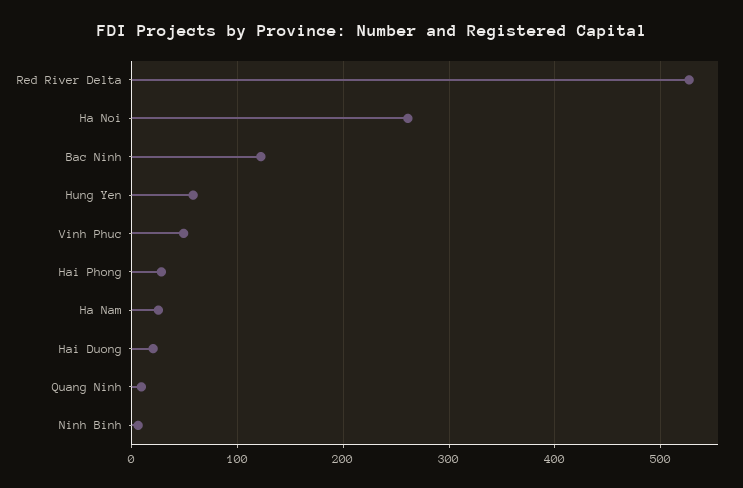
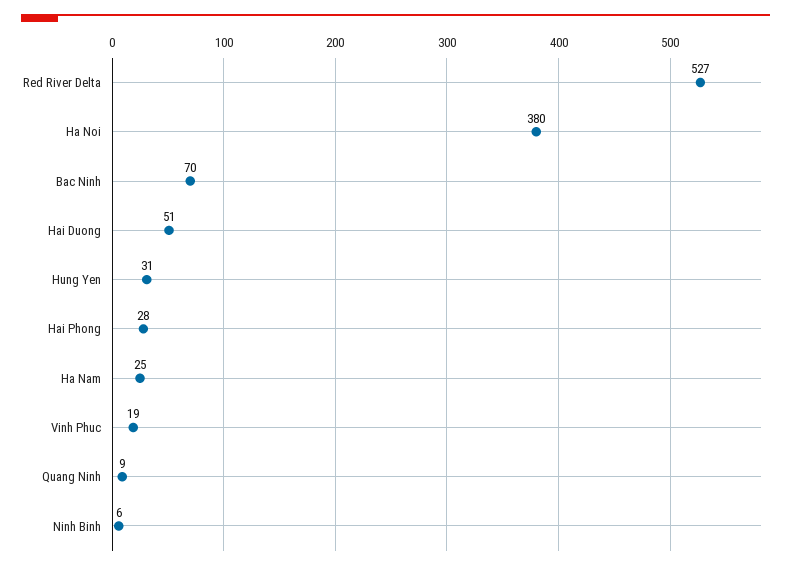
Ha Noi: 260 -> 380
Bac Ninh: 120 -> 70
Hung Yen: 60 -> 31
Vinh Phuc: 50 -> 19
Hai Duong: 20 -> 51

